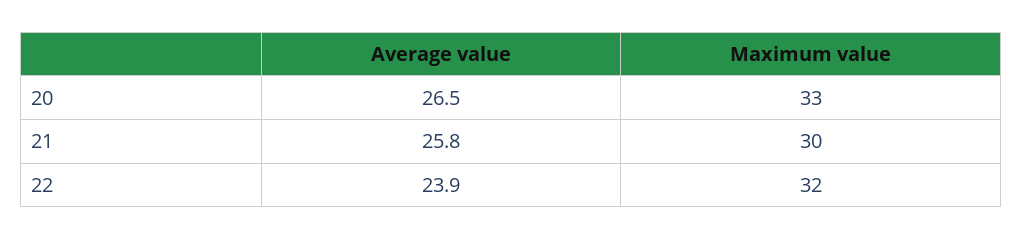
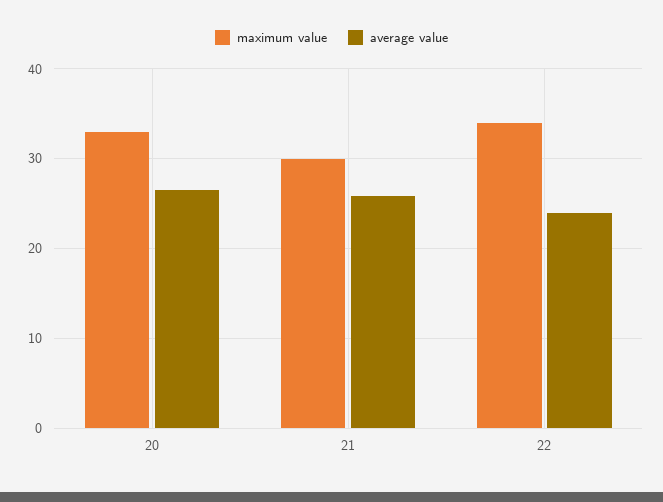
Maximum value, 22: 32 -> 34

